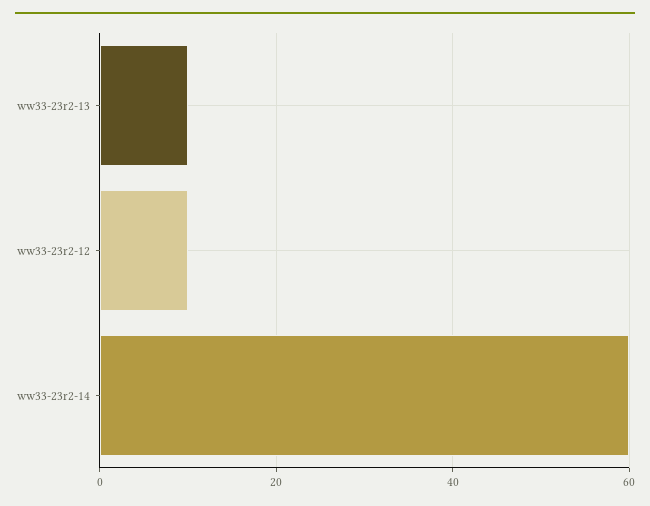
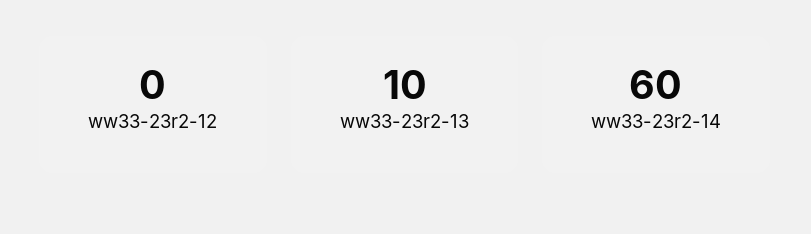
ww33-23r2-12: 10 -> 0

